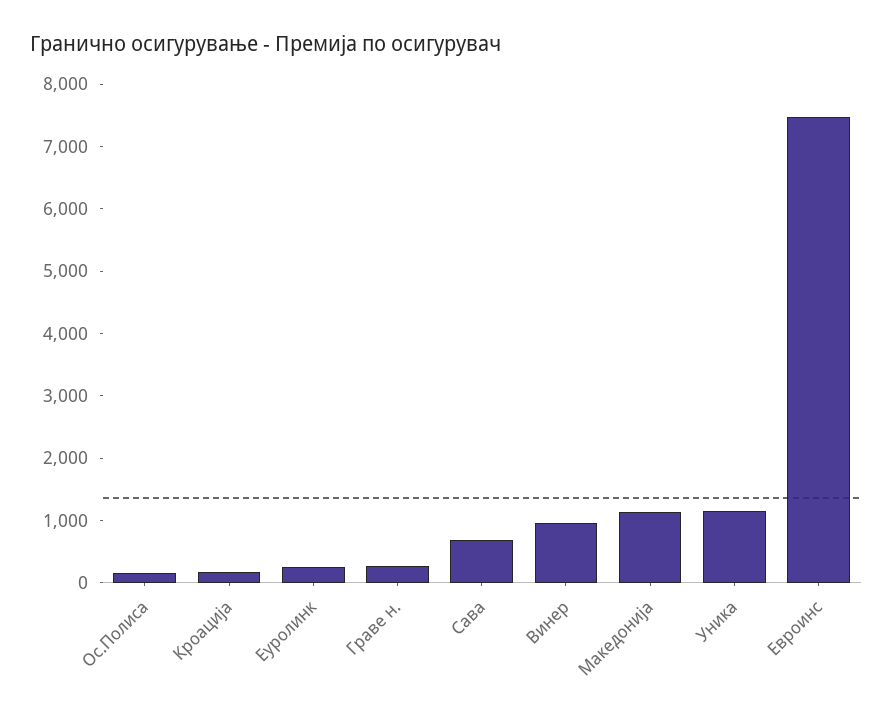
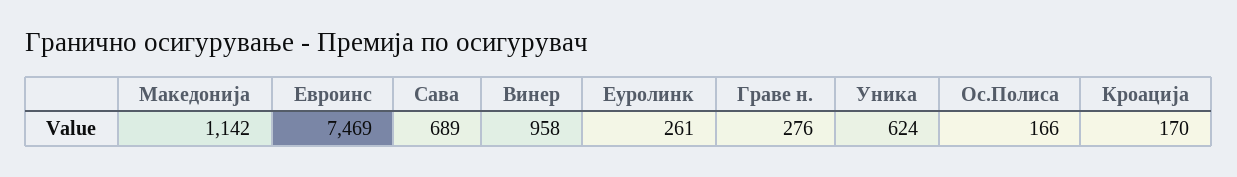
Уника: 1200 -> 624

